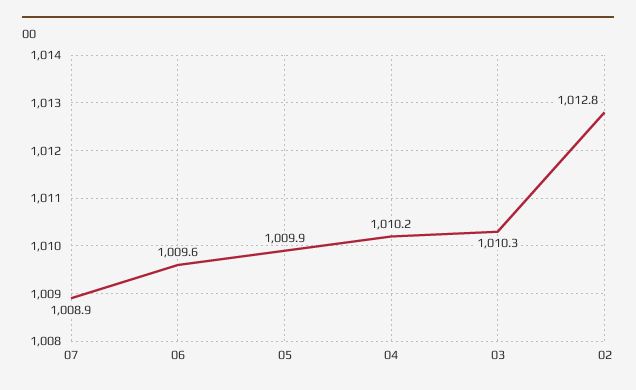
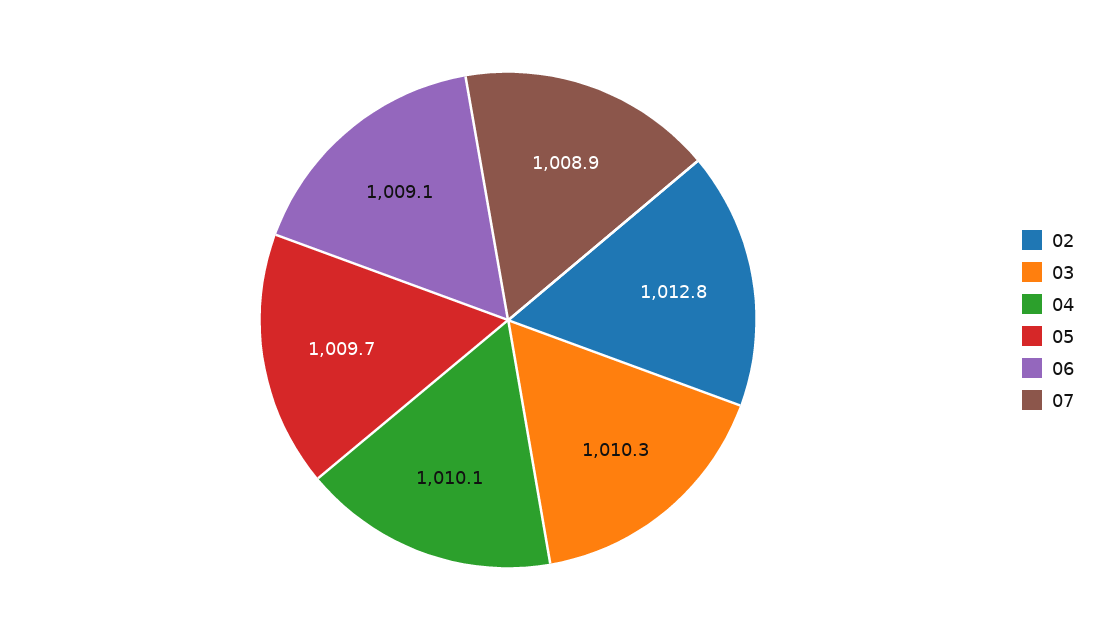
06: 1009.6 -> 1009.1
05: 1009.9 -> 1009.7
04: 1010.2 -> 1010.1

